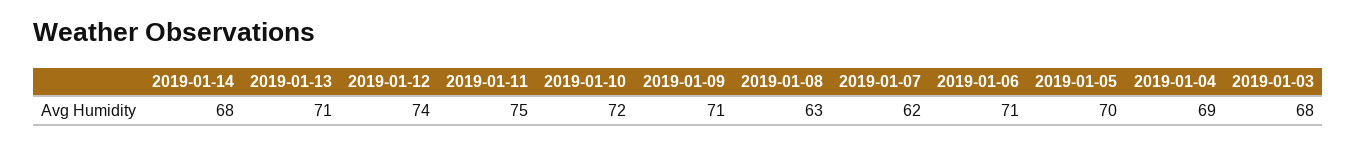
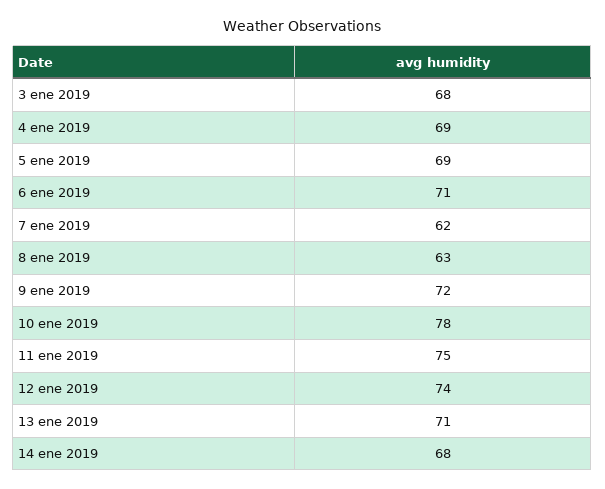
2019-01-10: 72 -> 78
2019-01-09: 71 -> 72
2019-01-05: 70 -> 69

